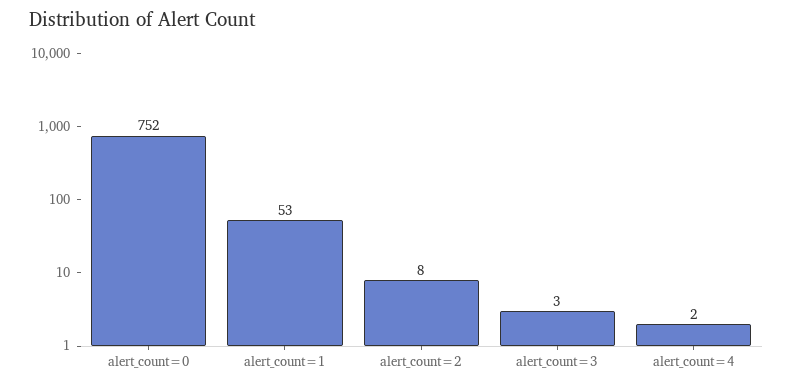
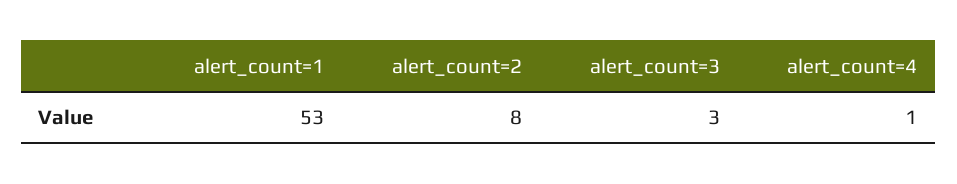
alert_count=0: 752 -> none
alert_count=4: 2 -> 1

